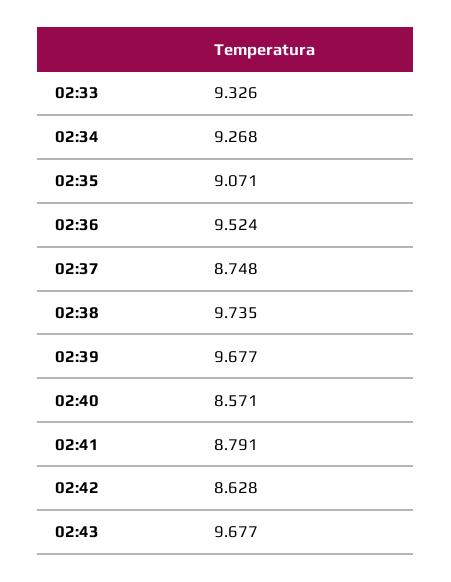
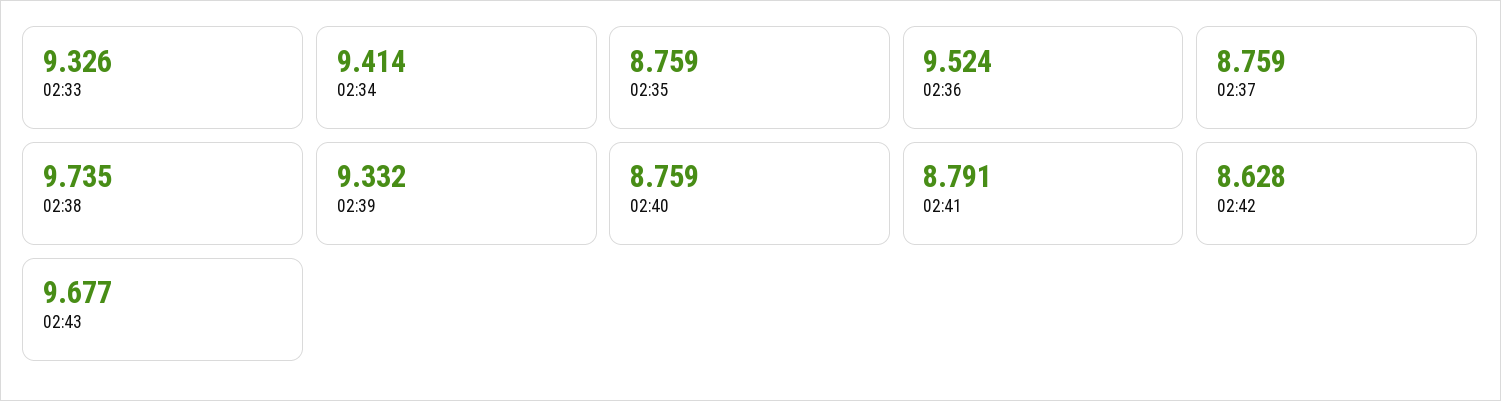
02:34: 9.268 -> 9.414
02:35: 9.071 -> 8.759
02:37: 8.748 -> 8.759
02:39: 9.677 -> 9.332
02:40: 8.571 -> 8.759

